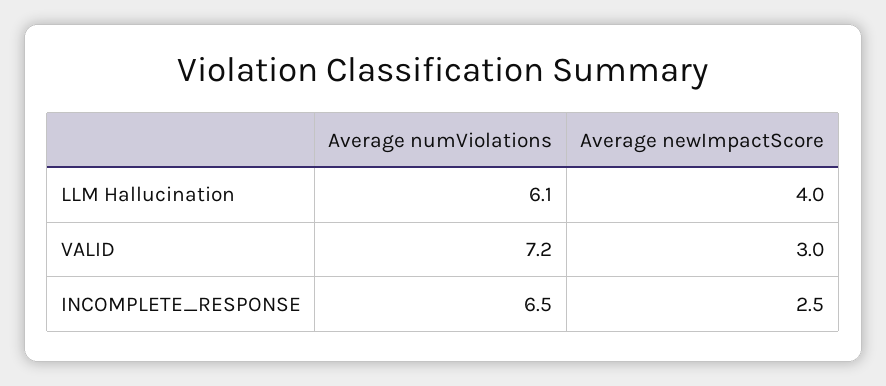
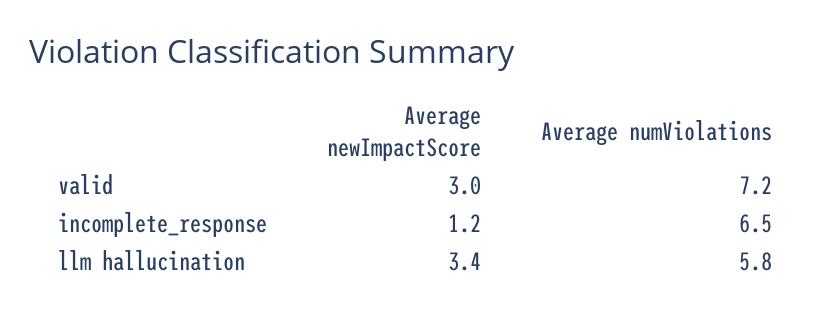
Average numViolations, LLM Hallucination: 6.1 -> 5.8
Average newImpactScore, LLM Hallucination: 4 -> 3.4
Average newImpactScore, INCOMPLETE_RESPONSE: 2.5 -> 1.2

